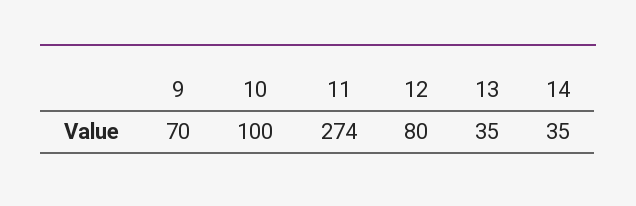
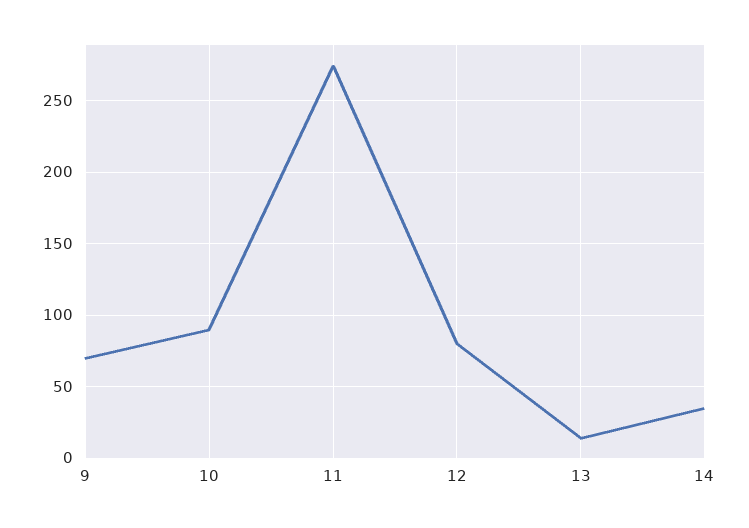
10: 100 -> 90
13: 35 -> 15

